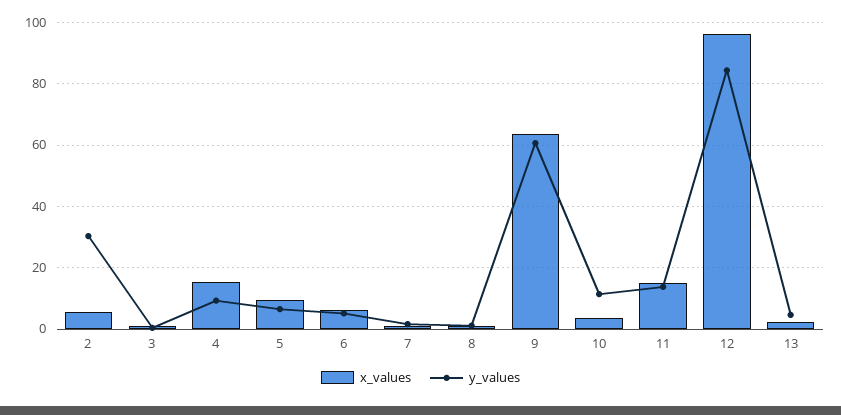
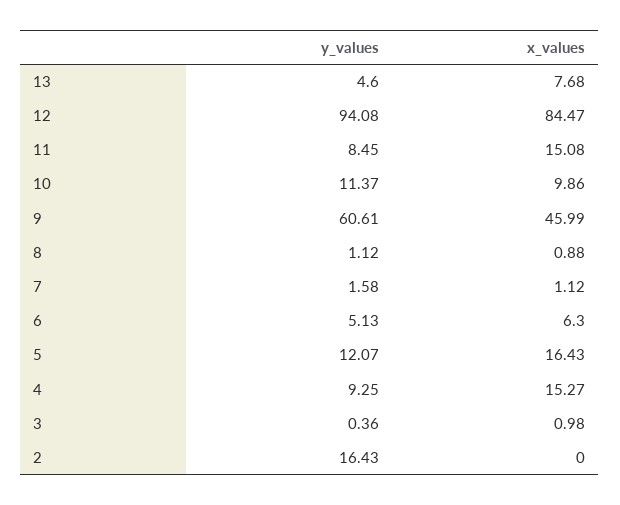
x_values, 2: 6 -> 0
y_values, 2: 30 -> 16.43
x_values, 5: 10 -> 16.43
y_values, 5: 6 -> 12.07
x_values, 9: 64 -> 45.99
x_values, 10: 4 -> 9.86
y_values, 11: 14 -> 8.45
x_values, 12: 96 -> 84.47
y_values, 12: 84 -> 94.08
x_values, 13: 2 -> 7.68

